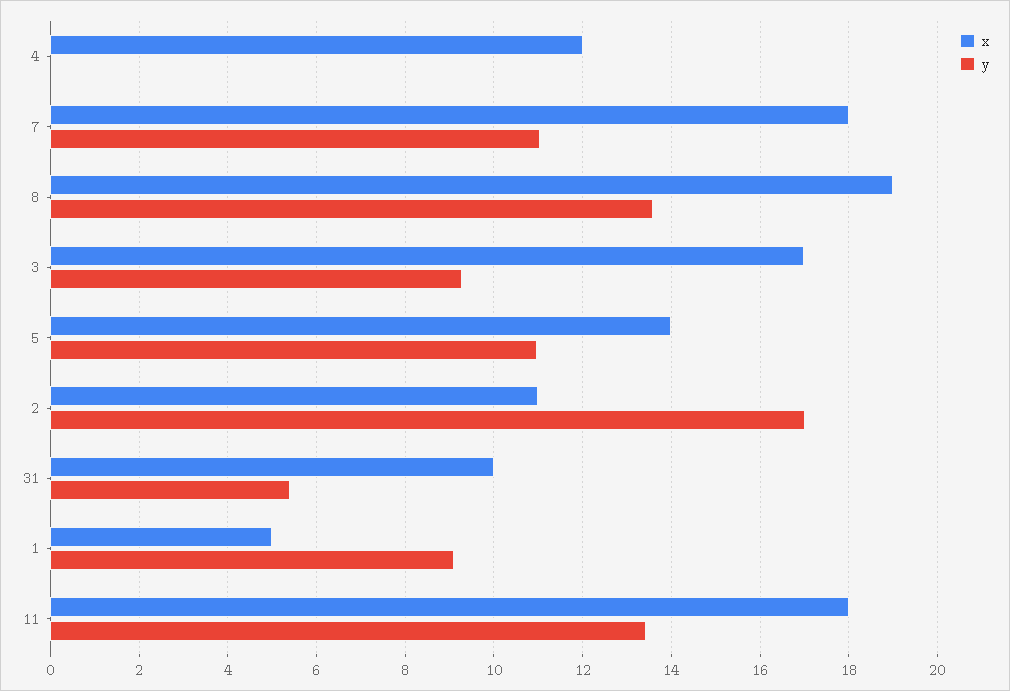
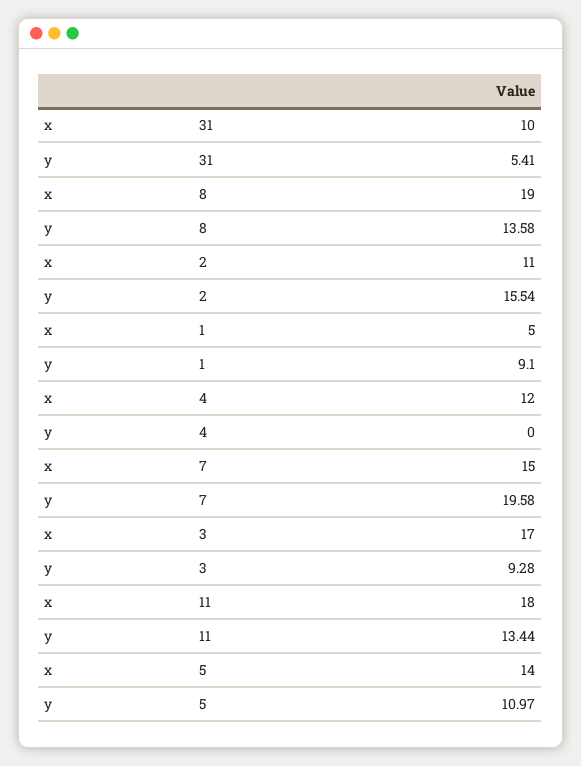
x, 7: 18 -> 15
y, 7: 11 -> 19.58
y, 2: 17 -> 15.54

